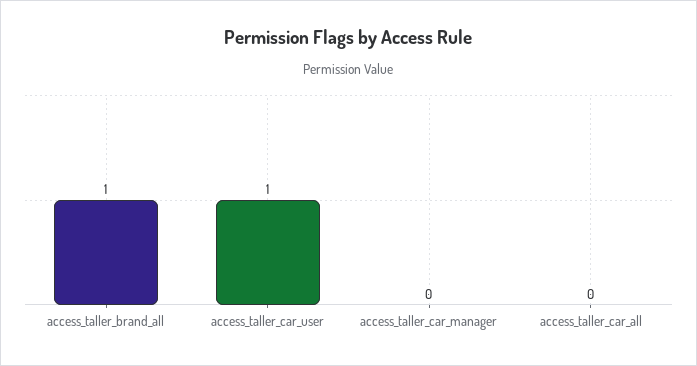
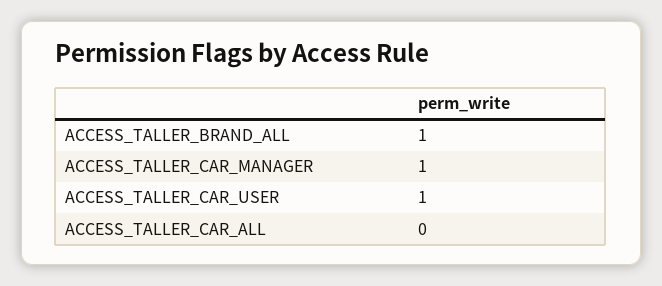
access_taller_car_manager: 0 -> 1

